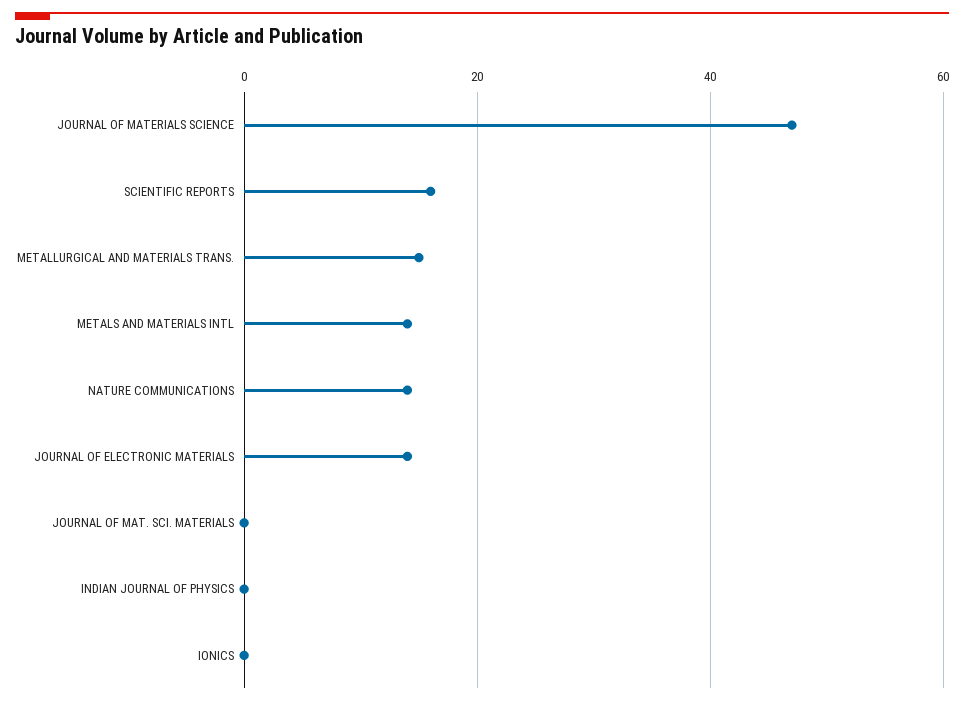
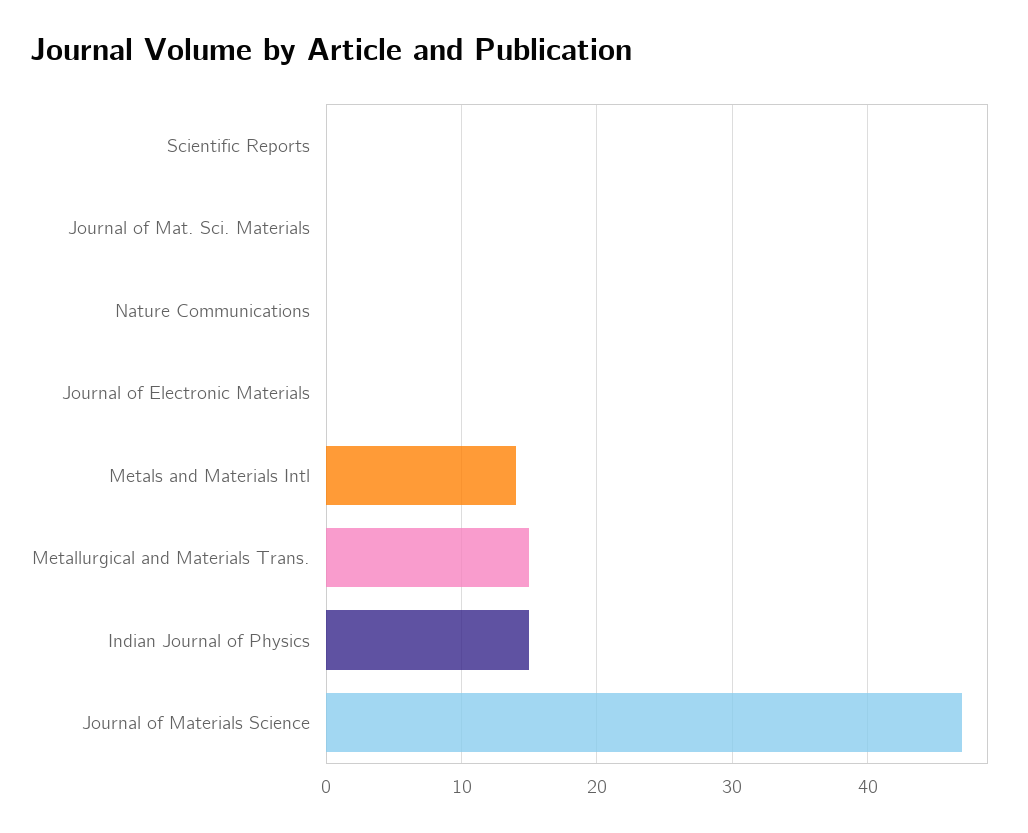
SCIENTIFIC REPORTS: 15 -> 0
NATURE COMMUNICATIONS: 15 -> 0
JOURNAL OF ELECTRONIC MATERIALS: 15 -> 0
INDIAN JOURNAL OF PHYSICS: 0 -> 15
IONICS: 0 -> none

